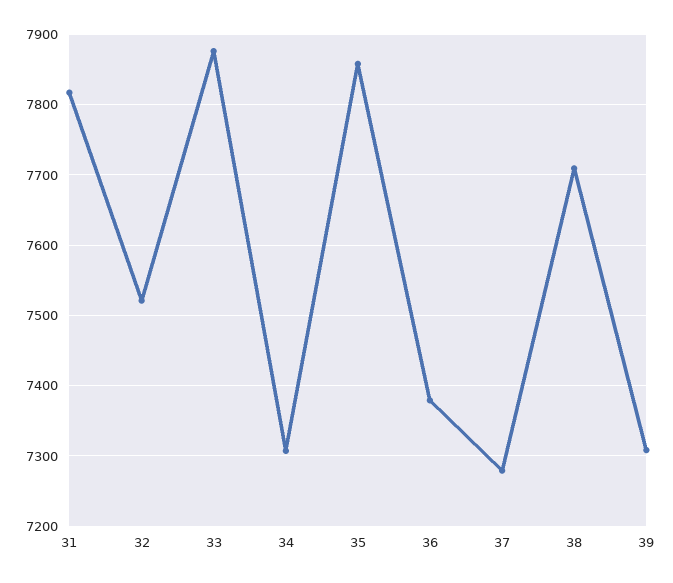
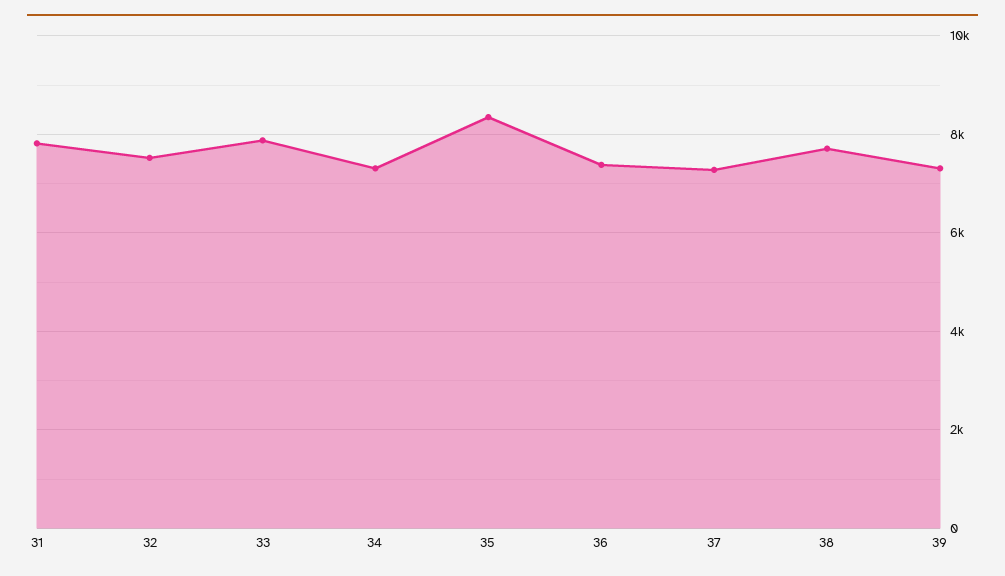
35: 7860 -> 8400

